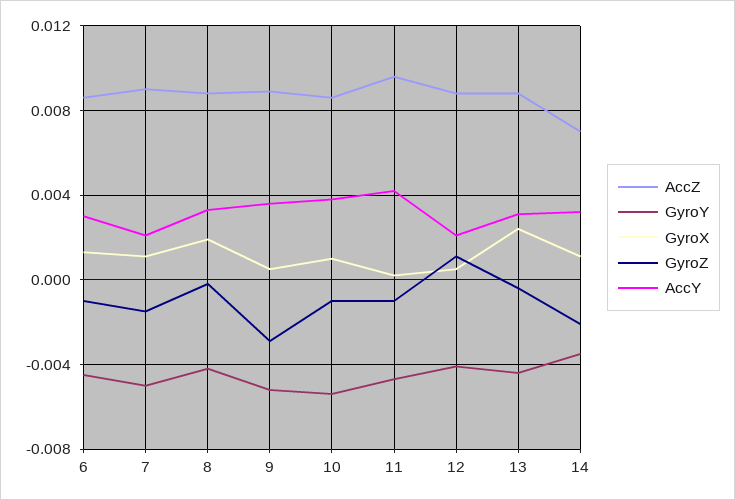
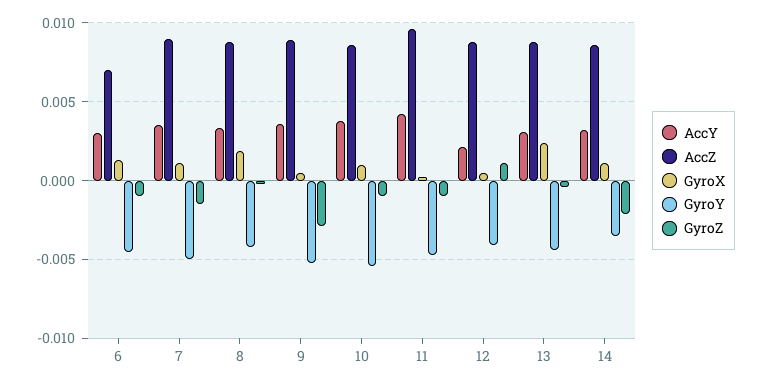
AccZ, 6: 0.0085 -> 0.007
AccY, 7: 0.002 -> 0.0035
AccZ, 14: 0.007 -> 0.0085

